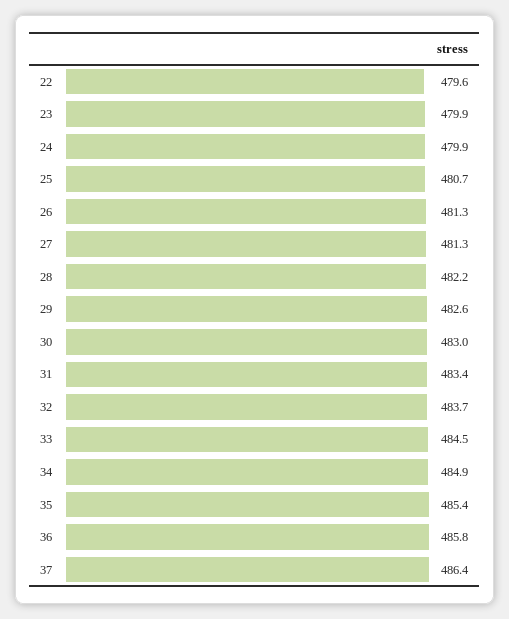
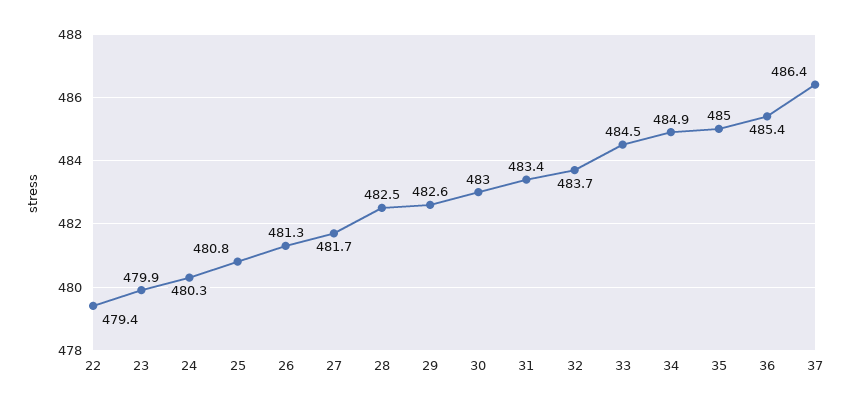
22: 479.6 -> 479.4
24: 479.9 -> 480.3
25: 480.7 -> 480.8
27: 481.3 -> 481.7
28: 482.2 -> 482.5
35: 485.4 -> 485
36: 485.8 -> 485.4

